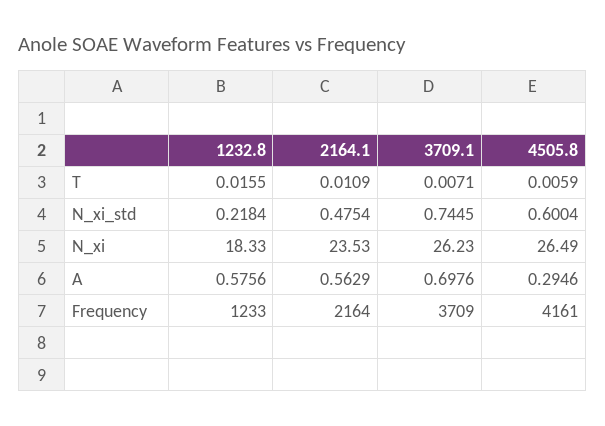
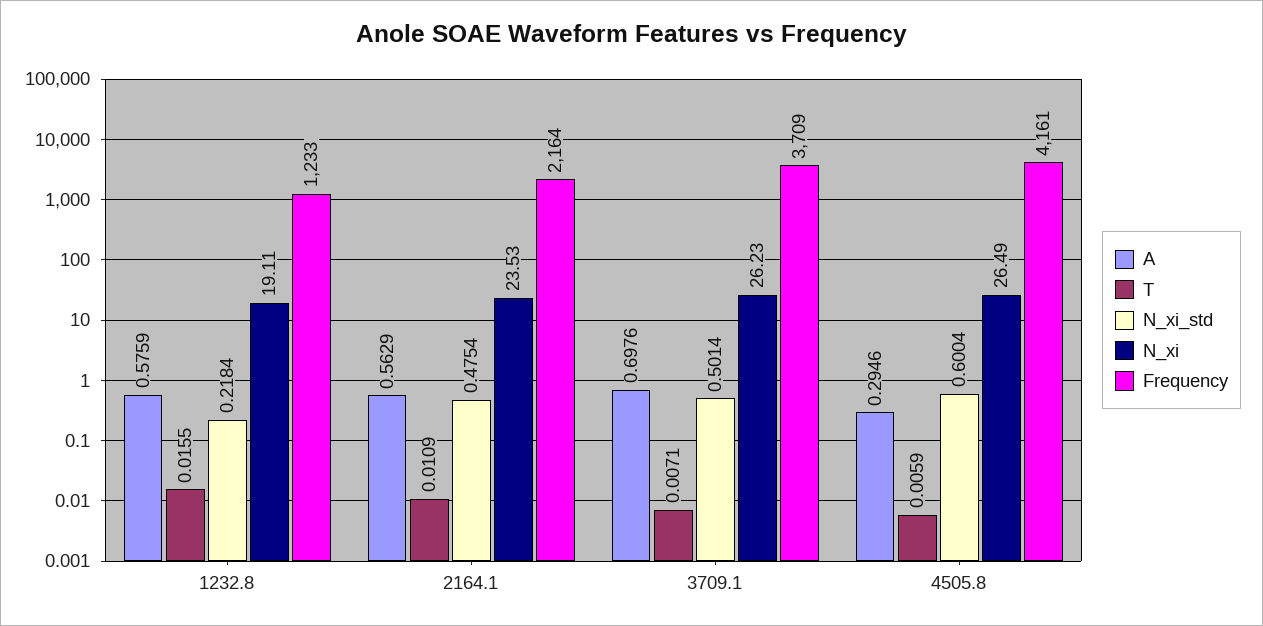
N_xi_std, 3709.1: 0.7445 -> 0.5014
N_xi, 1232.8: 18.33 -> 19.11
A, 1232.8: 0.5756 -> 0.5759

